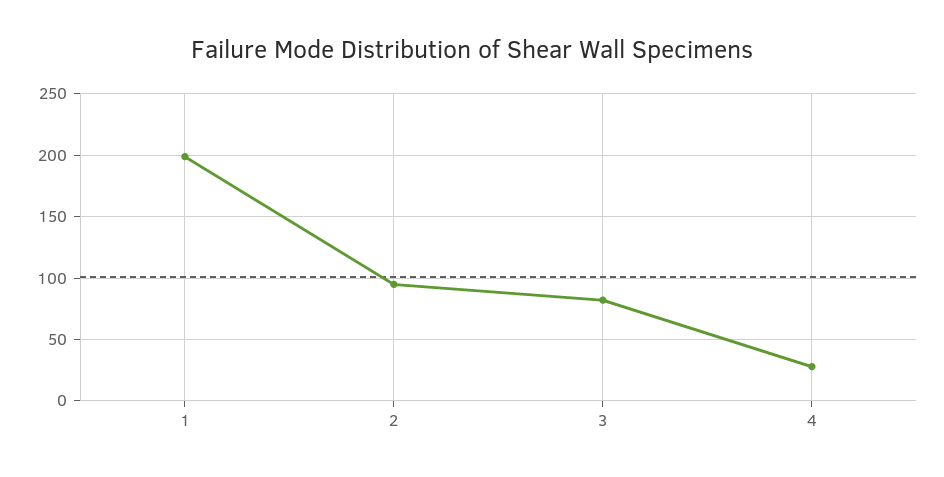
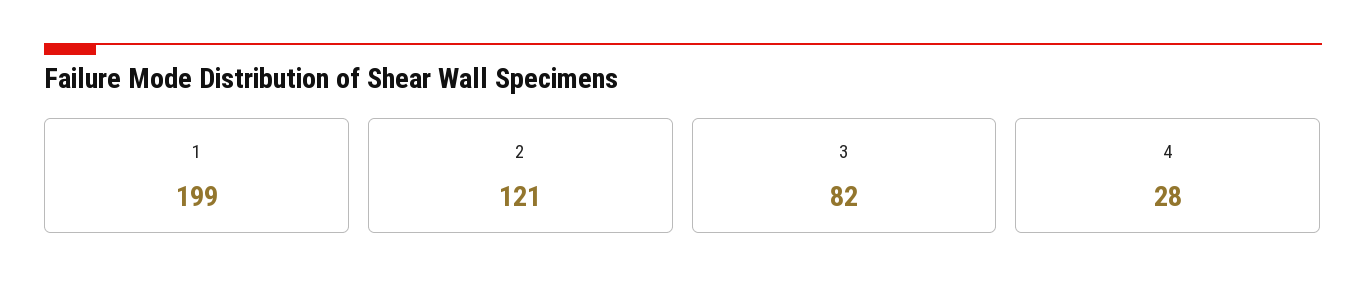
2: 95 -> 121

